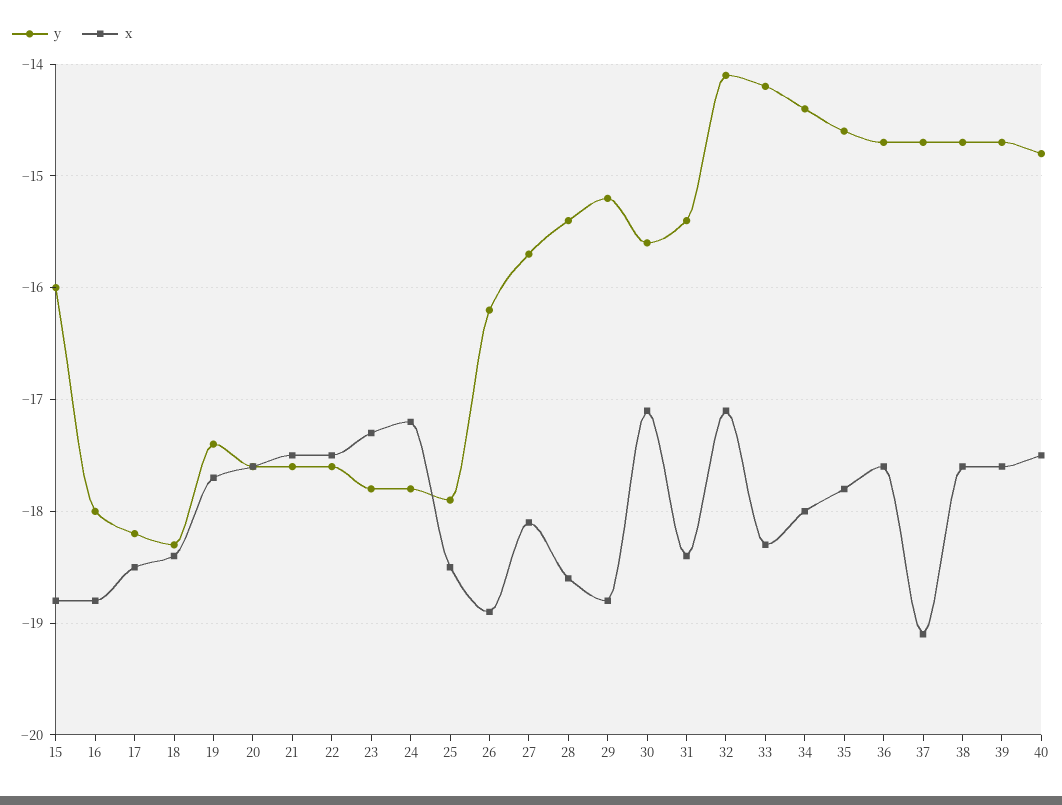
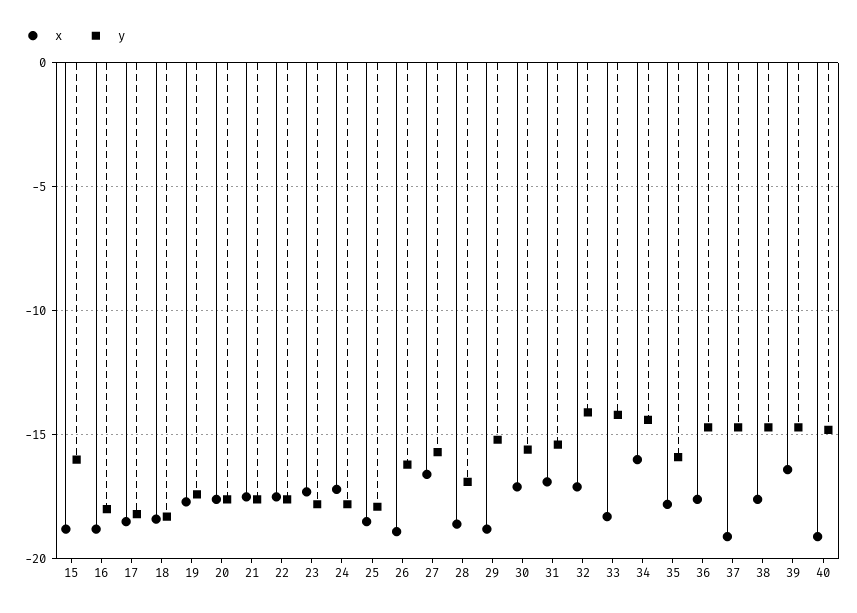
x, 27: -18.1 -> -16.5
y, 28: -15.4 -> -17
x, 31: -18.4 -> -17
x, 34: -18 -> -16
y, 35: -14.6 -> -16
x, 39: -17.6 -> -16.5
x, 40: -17.5 -> -19

